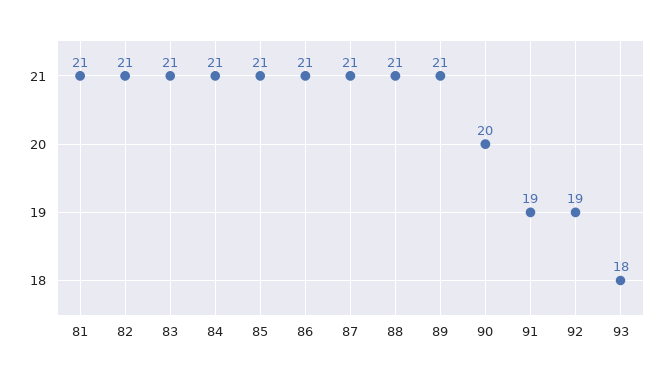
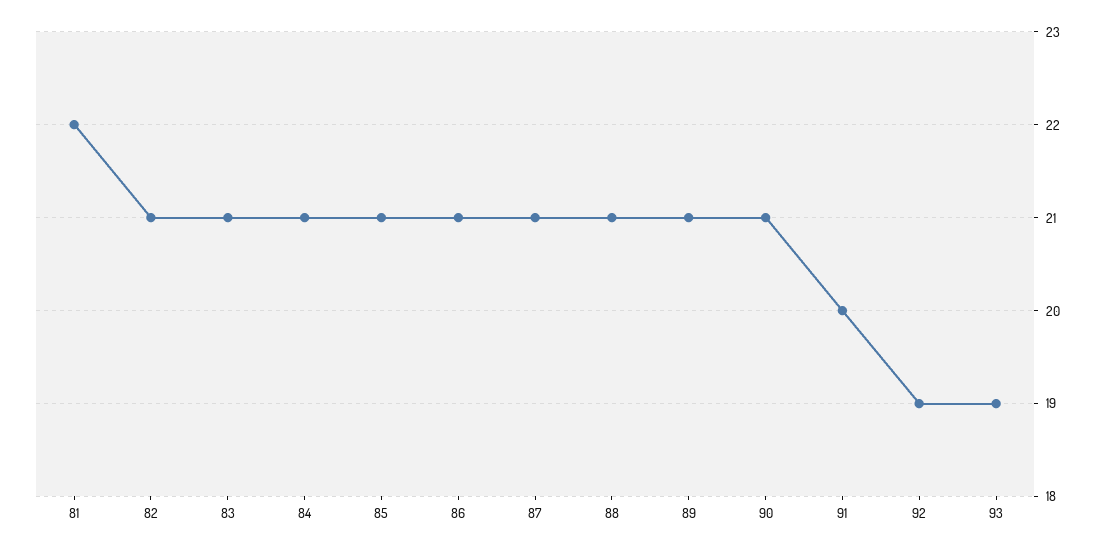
81: 21 -> 22
90: 20 -> 21
91: 19 -> 20
93: 18 -> 19

